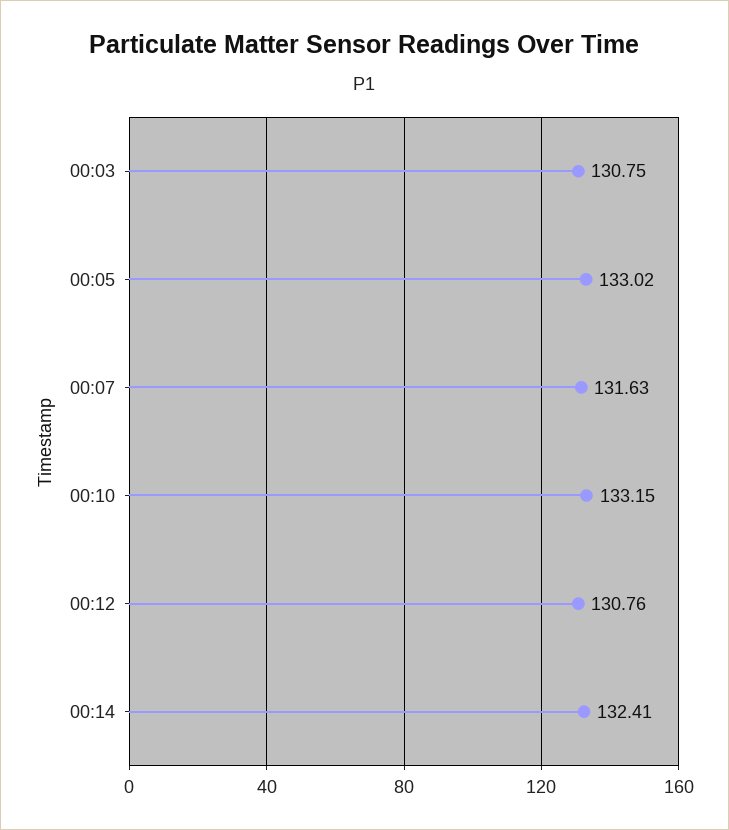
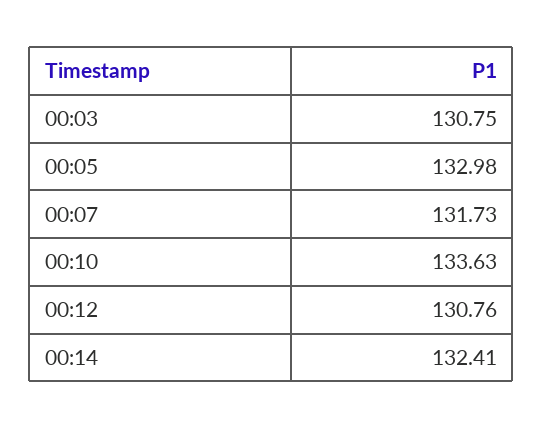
00:05: 133.02 -> 132.98
00:07: 131.63 -> 131.73
00:10: 133.15 -> 133.63

